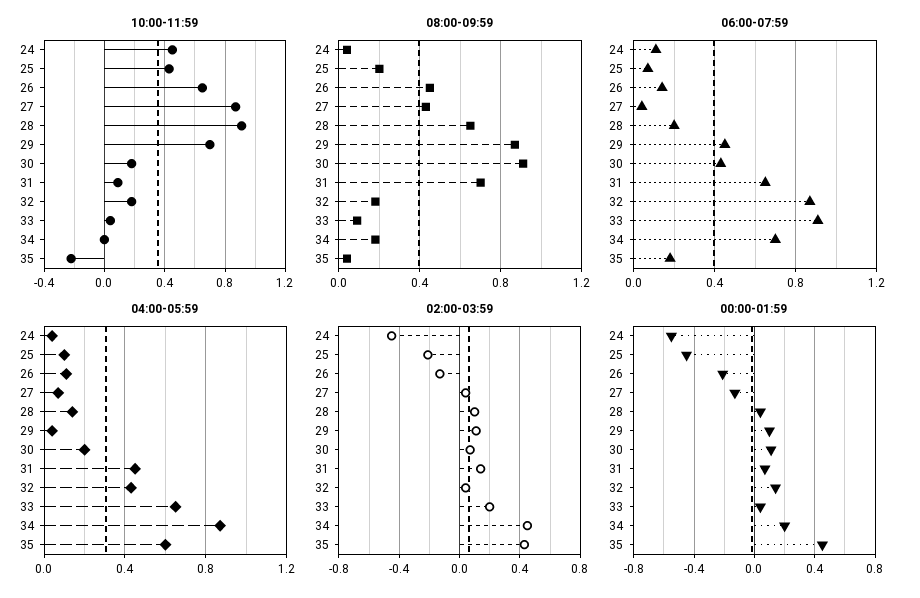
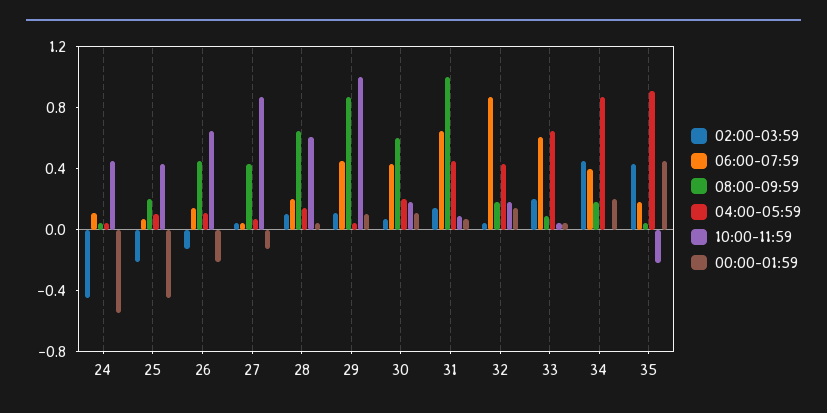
10:00-11:59, 28: 0.9 -> 0.6
10:00-11:59, 29: 0.7 -> 1
08:00-09:59, 30: 0.9 -> 0.6
08:00-09:59, 31: 0.7 -> 1
06:00-07:59, 33: 0.9 -> 0.6
06:00-07:59, 34: 0.7 -> 0.4
04:00-05:59, 35: 0.6 -> 0.9

